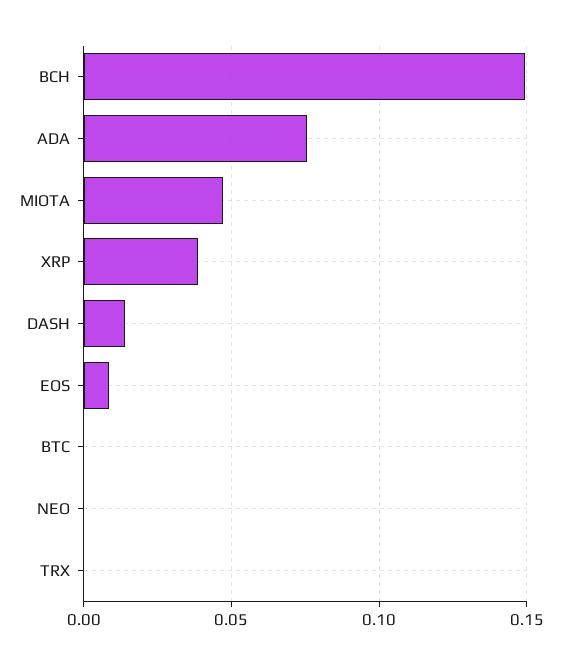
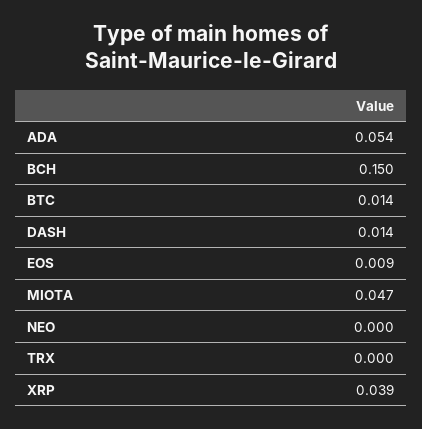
ADA: 0.075 -> 0.054
BTC: 0 -> 0.014

